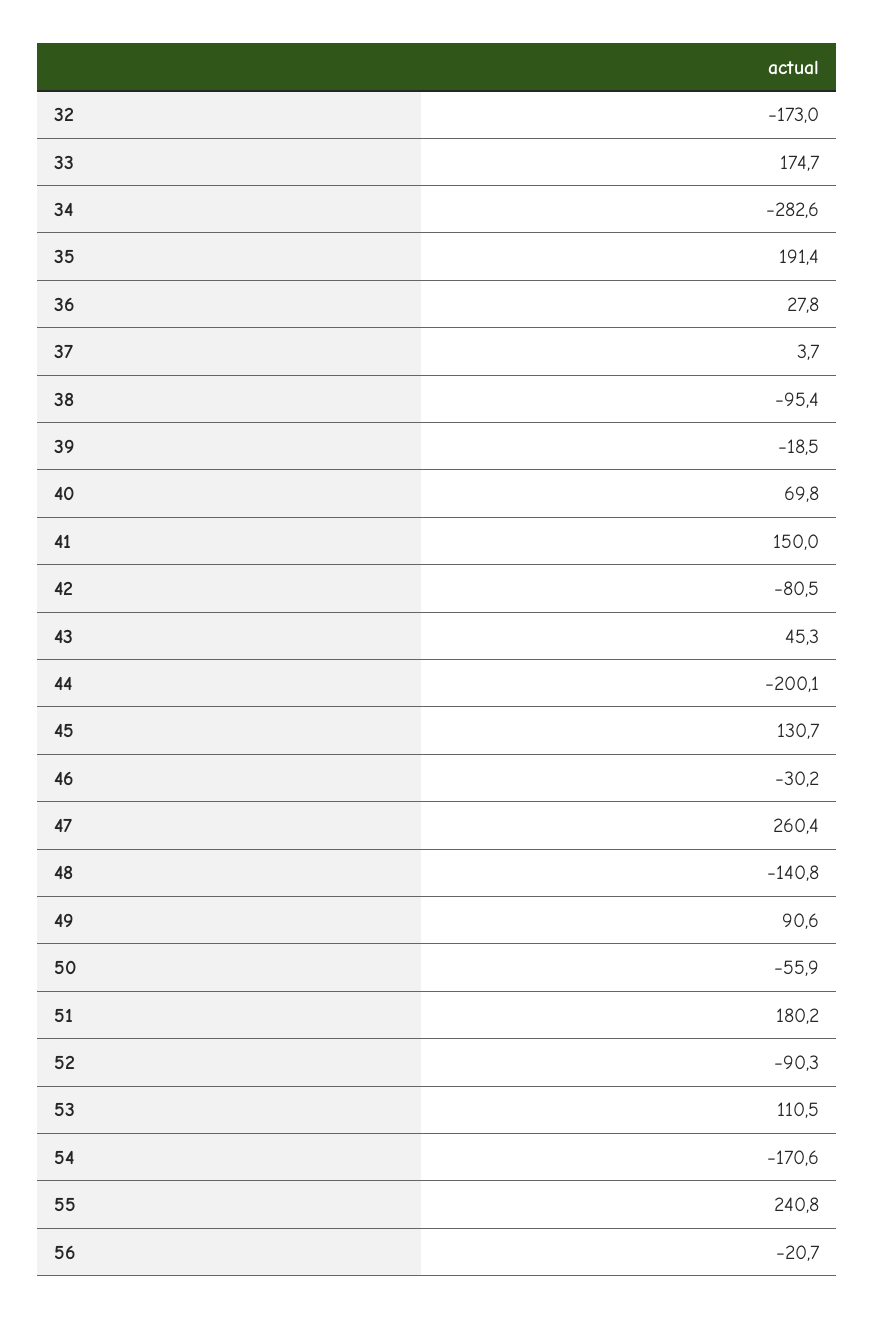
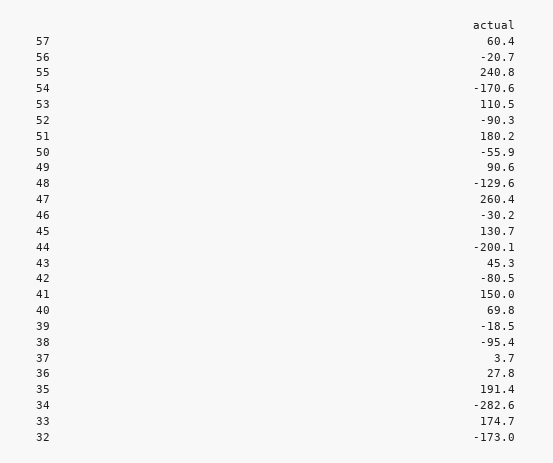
48: -140.8 -> -129.6
57: none -> 60.4

